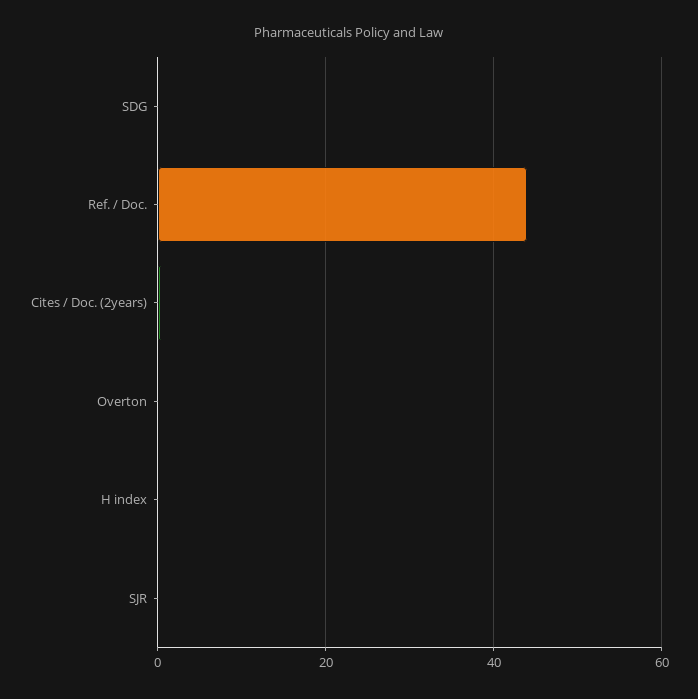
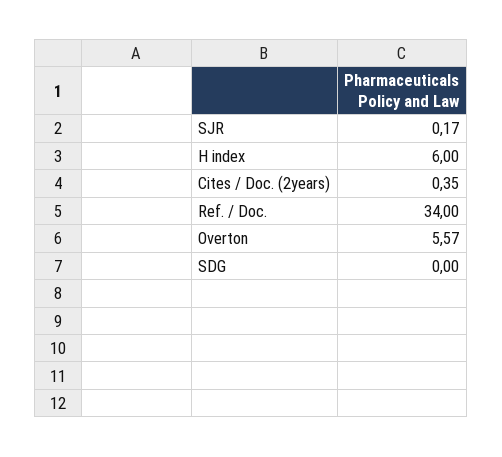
Ref. / Doc.: 44 -> 34
Overton: 0 -> 5.57
H index: 0 -> 6

